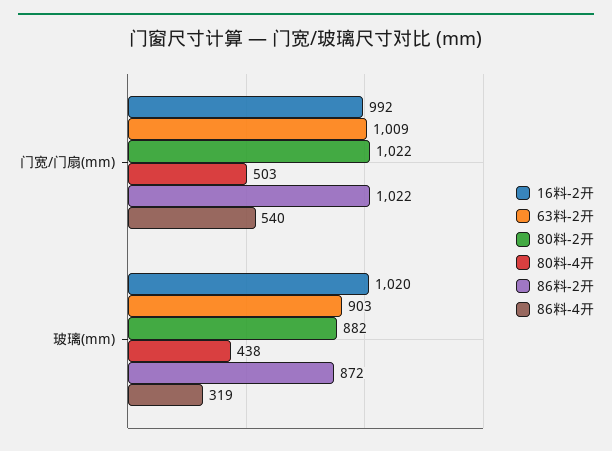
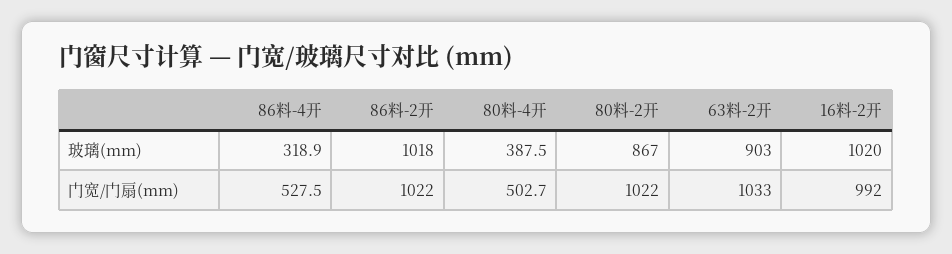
63料-2开, 门宽/门扇(mm): 1009 -> 1033
86料-4开, 门宽/门扇(mm): 540 -> 527.5
80料-2开, 玻璃(mm): 882 -> 867
80料-4开, 玻璃(mm): 438 -> 387.5
86料-2开, 玻璃(mm): 872 -> 1018

